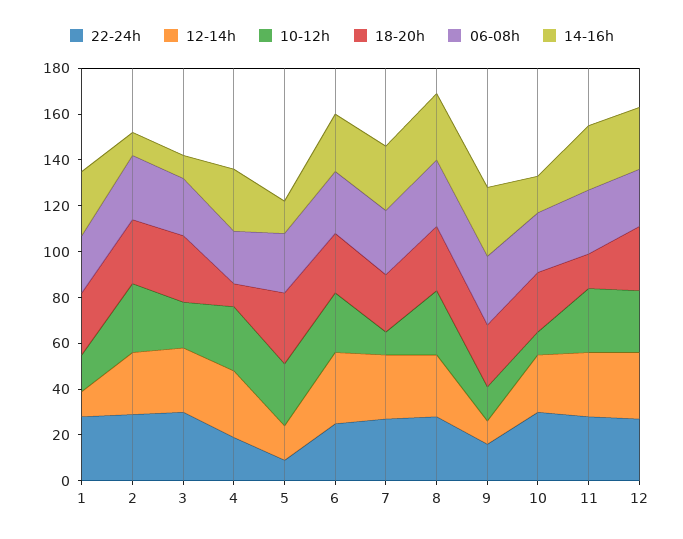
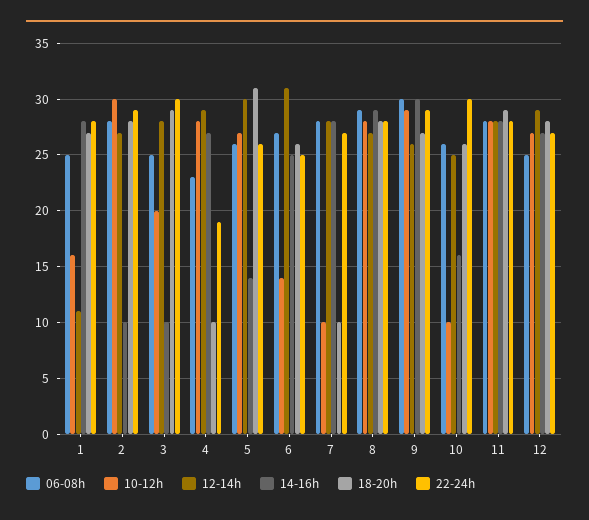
22-24h, 5: 10 -> 26
12-14h, 5: 15 -> 30
10-12h, 6: 25 -> 14
18-20h, 7: 25 -> 10
22-24h, 9: 15 -> 29
12-14h, 9: 10 -> 26
10-12h, 9: 15 -> 29
18-20h, 11: 15 -> 29

